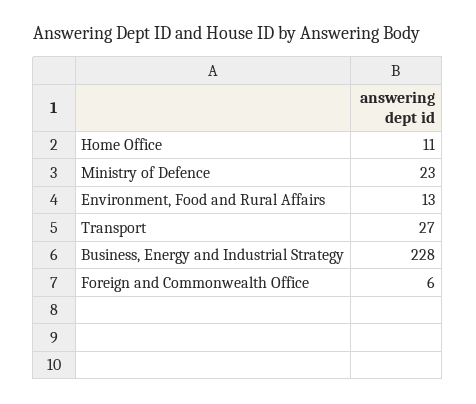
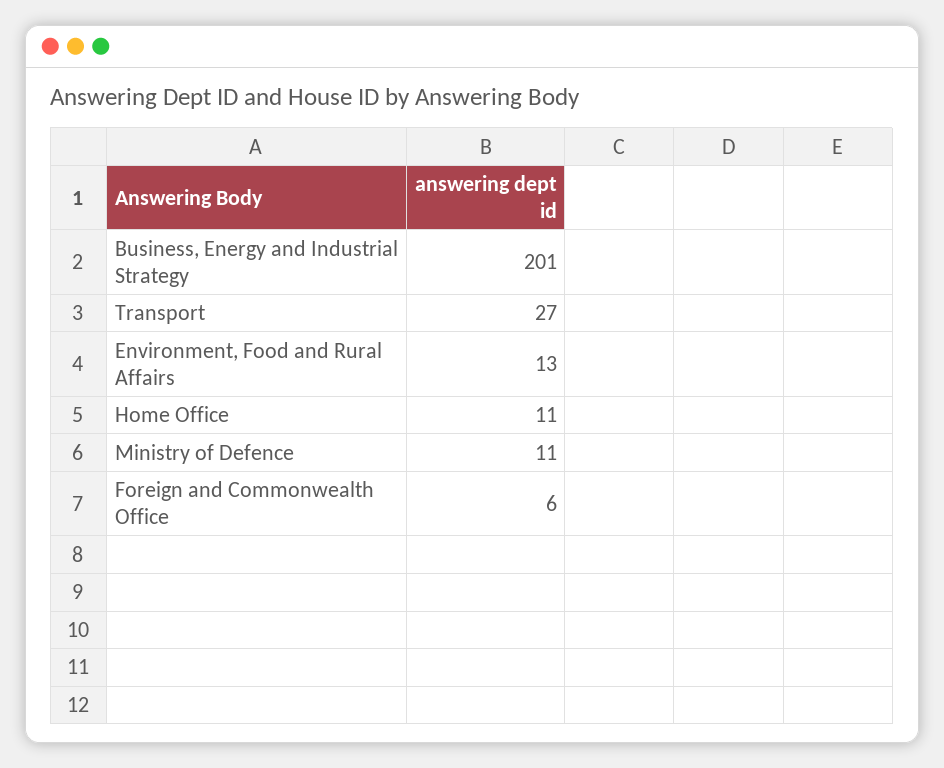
Ministry of Defence: 23 -> 11
Business, Energy and Industrial Strategy: 228 -> 201

